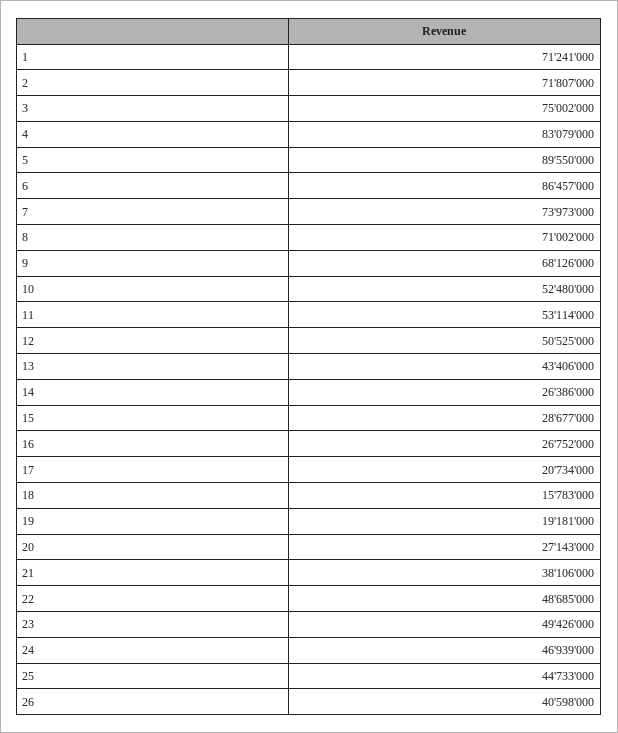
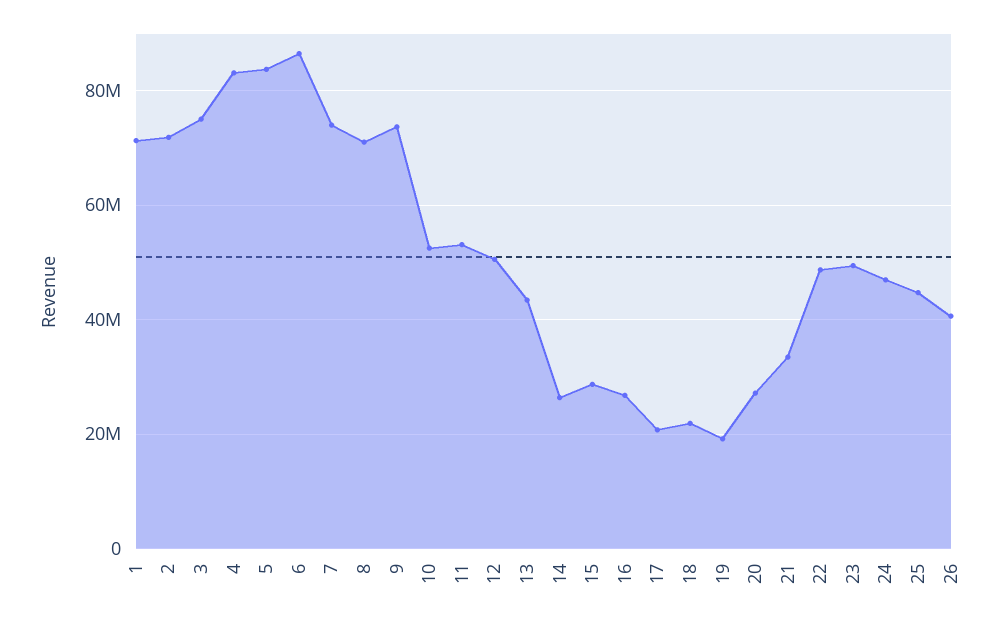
5: 89550000 -> 84000000
9: 68126000 -> 74000000
18: 15783000 -> 22000000
21: 38106000 -> 34000000

